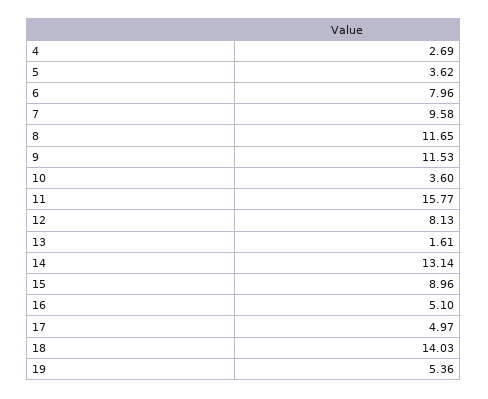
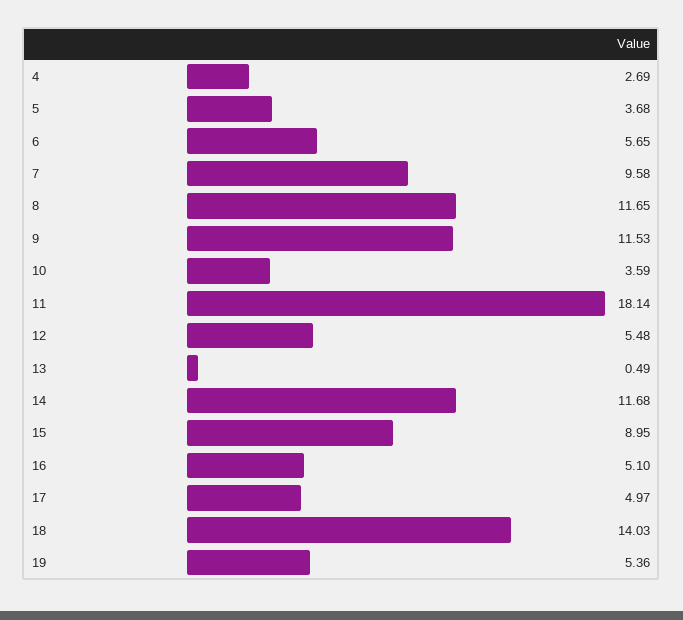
5: 3.62 -> 3.68
6: 7.96 -> 5.65
10: 3.6 -> 3.59
11: 15.77 -> 18.14
12: 8.13 -> 5.48
13: 1.61 -> 0.49
14: 13.14 -> 11.68
15: 8.96 -> 8.95

